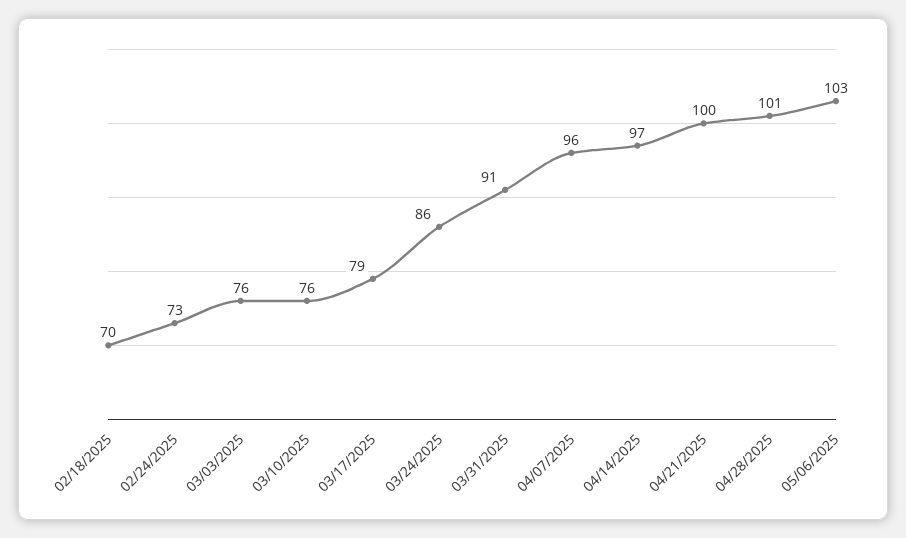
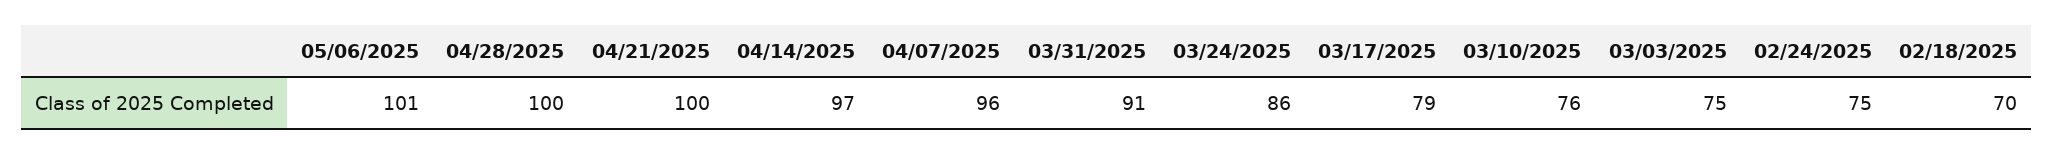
02/24/2025: 73 -> 75
03/03/2025: 76 -> 75
04/28/2025: 101 -> 100
05/06/2025: 103 -> 101

